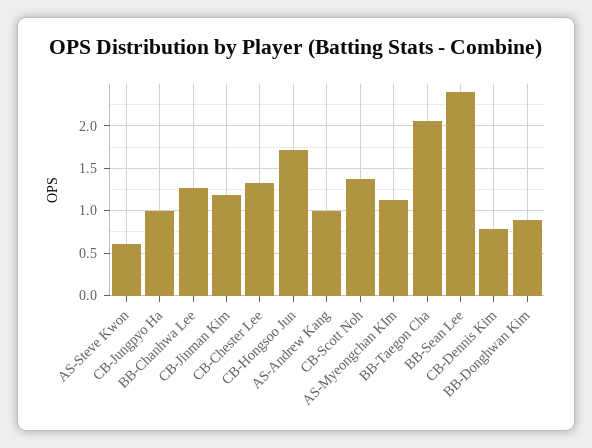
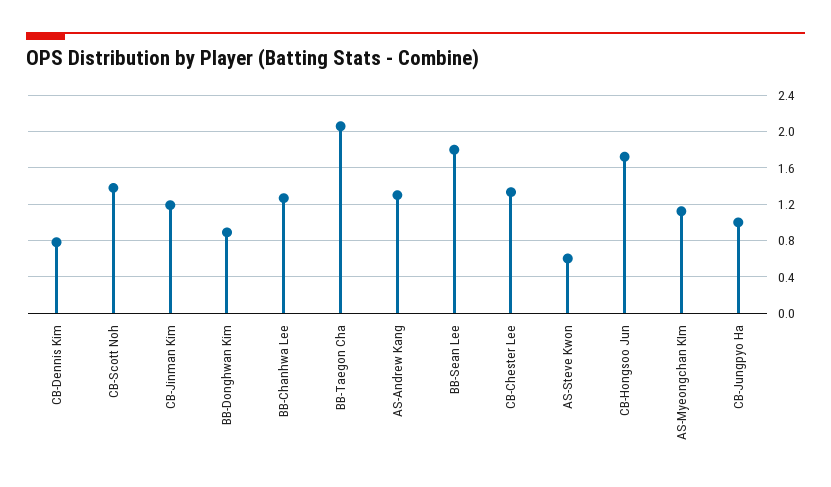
AS-Andrew Kang: 1 -> 1.3
BB-Sean Lee: 2.4 -> 1.8

